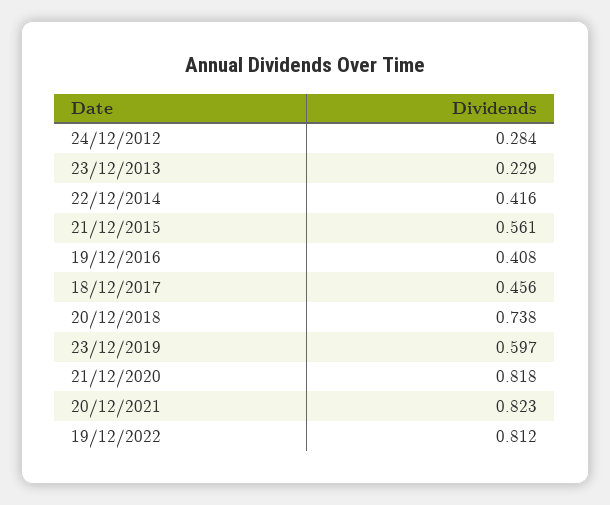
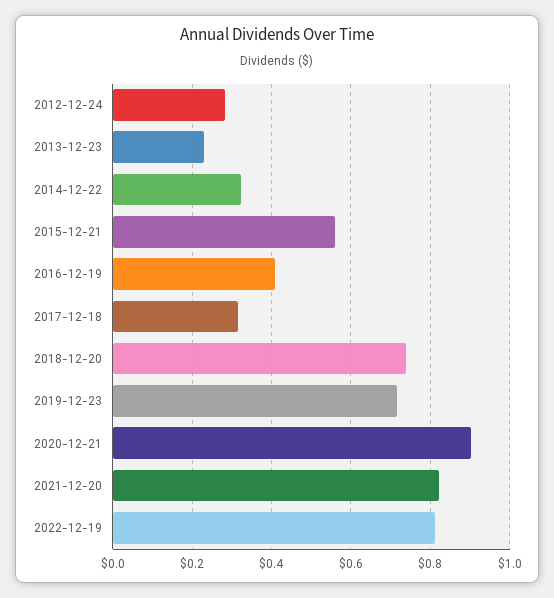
22/12/2014: 0.416 -> 0.32
18/12/2017: 0.456 -> 0.32
23/12/2019: 0.597 -> 0.72
21/12/2020: 0.818 -> 0.9

